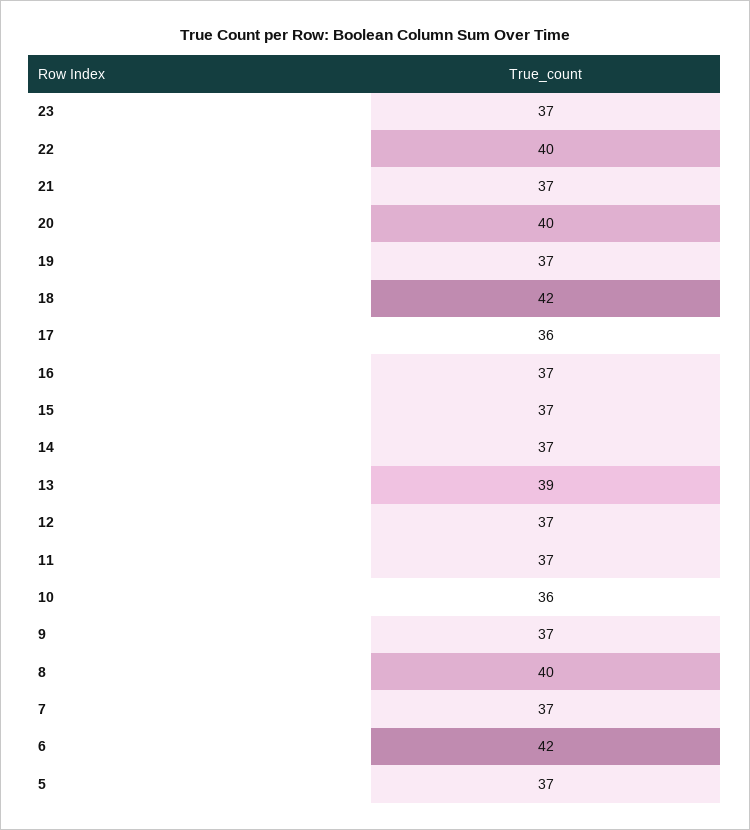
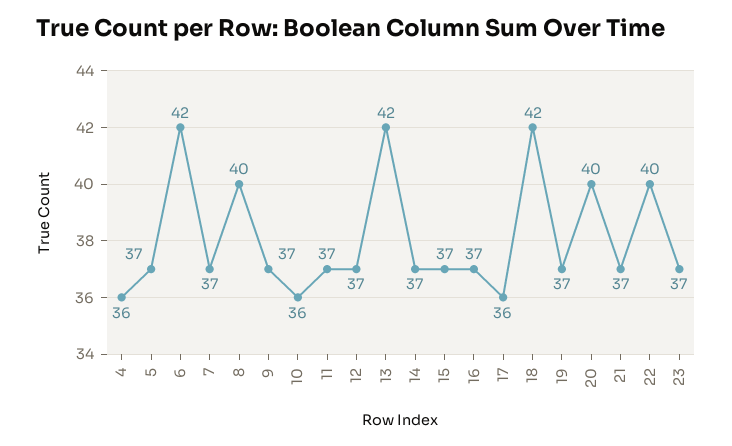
13: 39 -> 42
4: none -> 36

